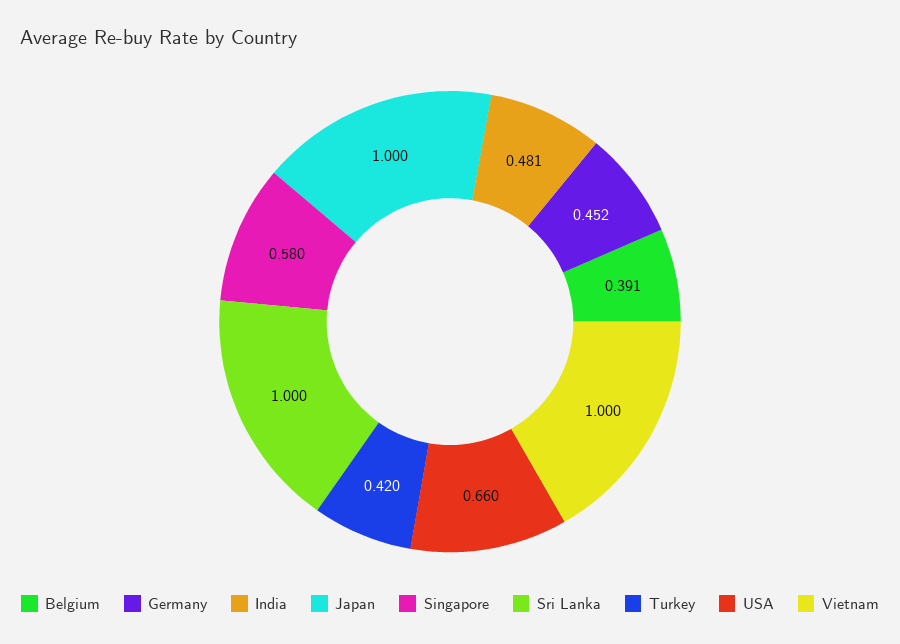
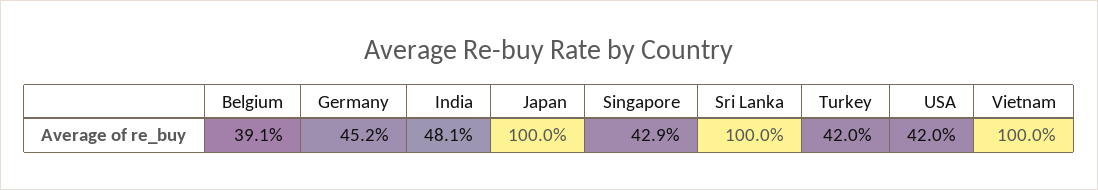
Singapore: 0.58 -> 0.429
USA: 0.66 -> 0.42

